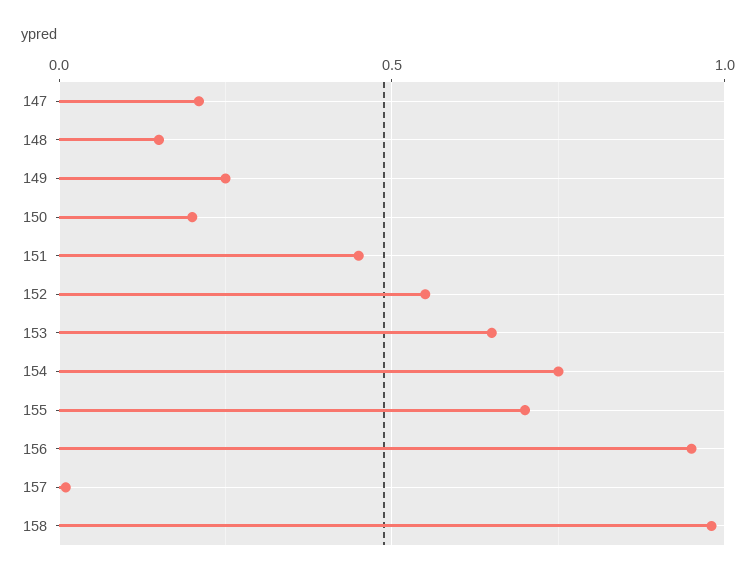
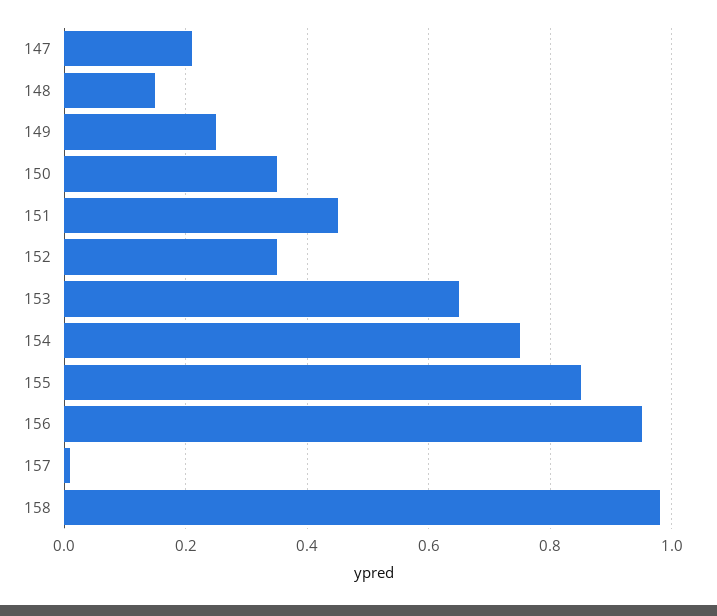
150: 0.2 -> 0.35
152: 0.55 -> 0.35
155: 0.7 -> 0.85

